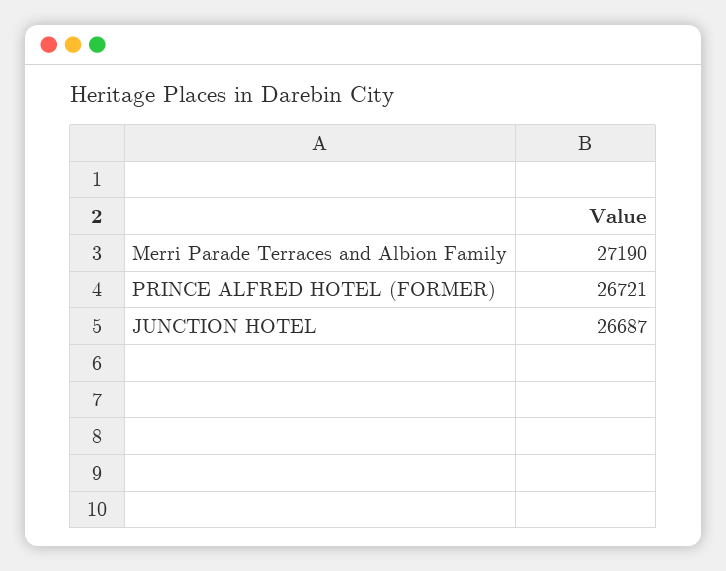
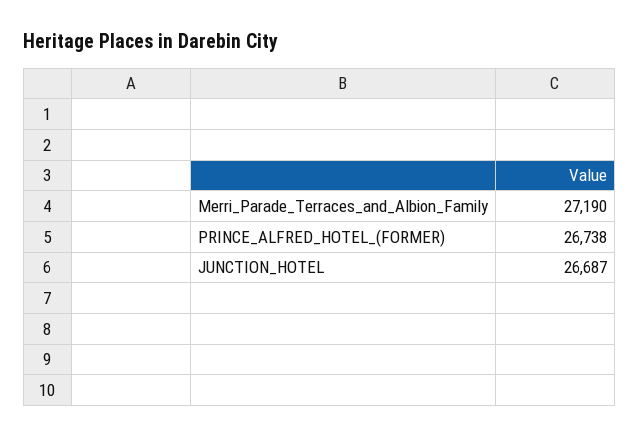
PRINCE ALFRED HOTEL (FORMER): 26721 -> 26738

